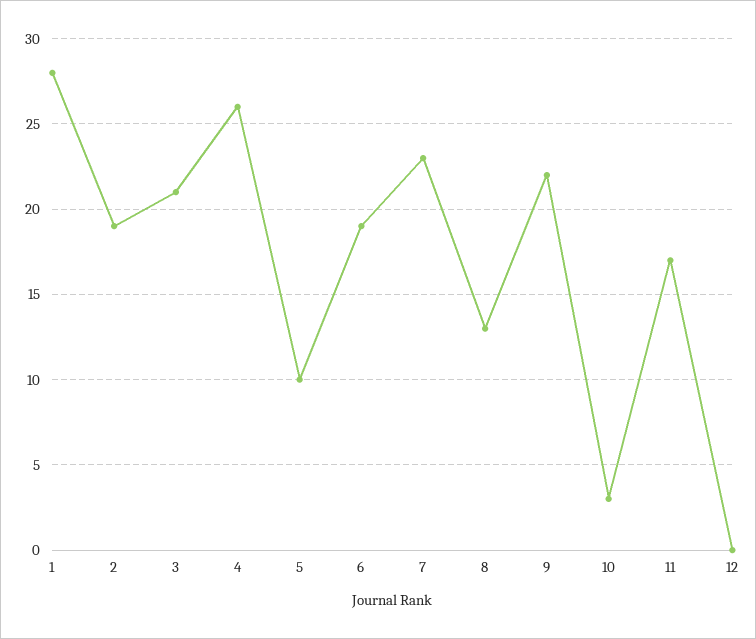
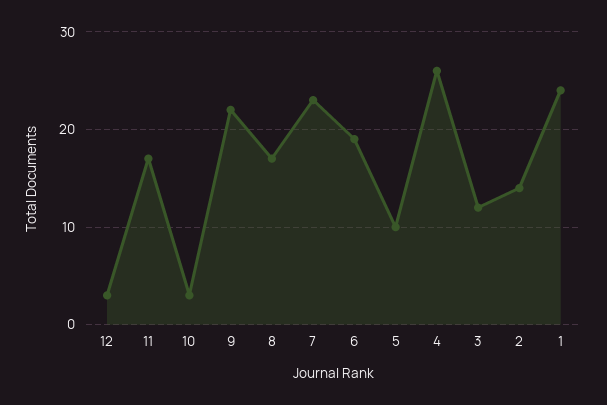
1: 28 -> 24
2: 19 -> 14
3: 21 -> 12
8: 13 -> 17
12: 0 -> 3

